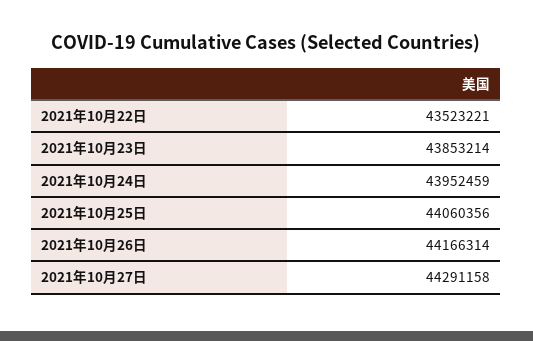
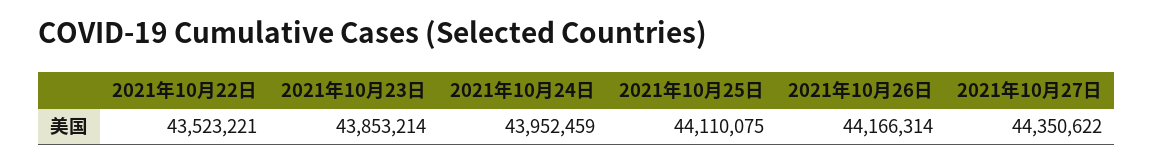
2021年10月25日: 44060356 -> 44110075
2021年10月27日: 44291158 -> 44350622

